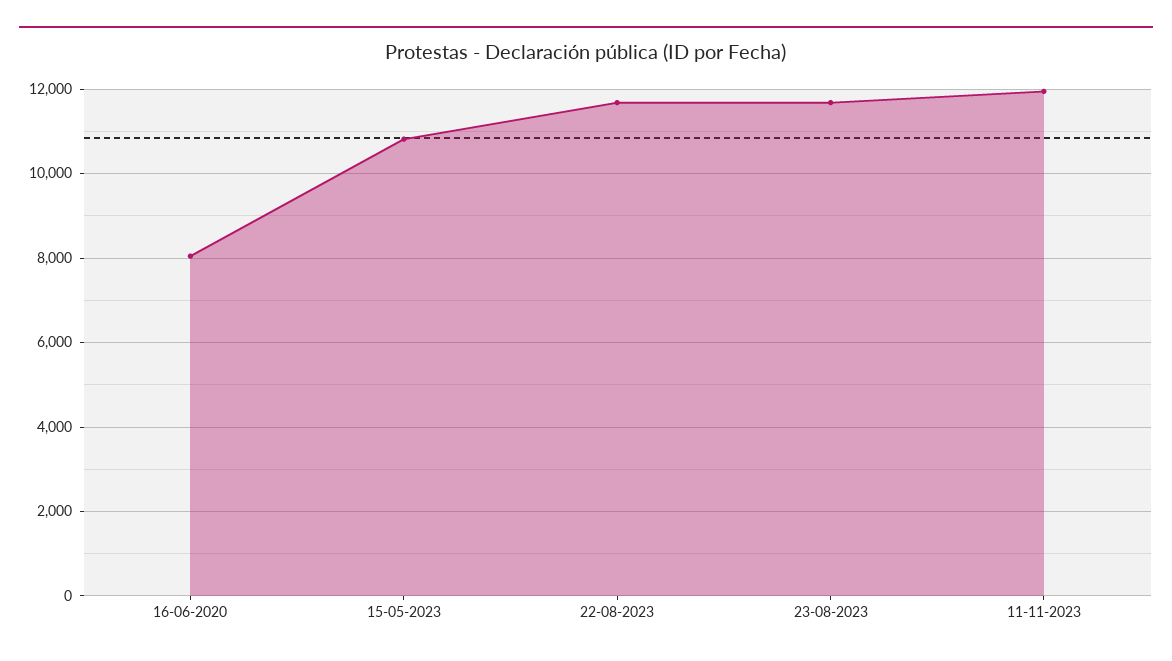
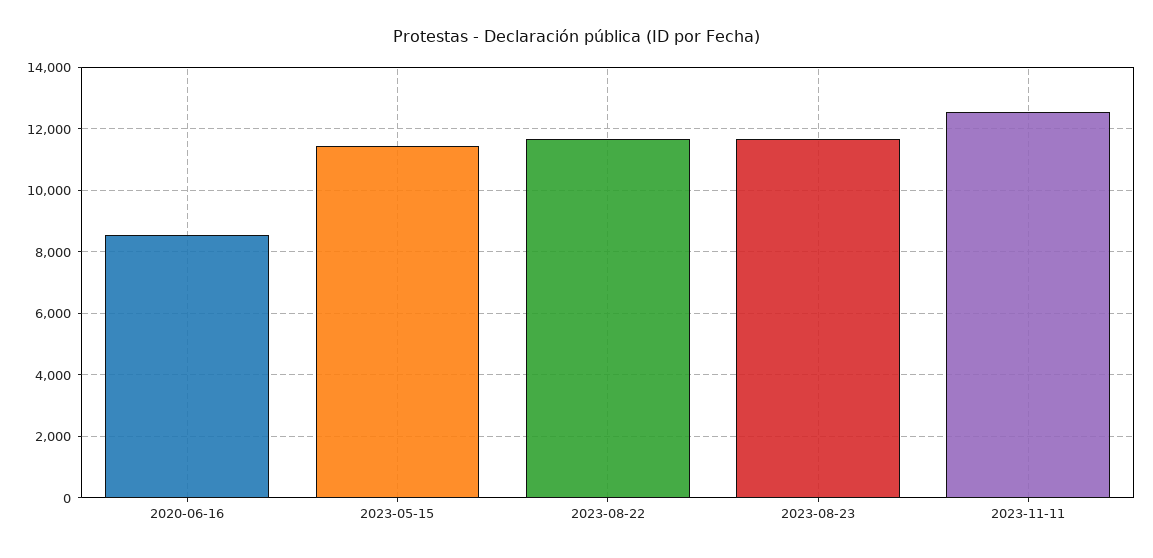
16-06-2020: 8000 -> 8600
15-05-2023: 10800 -> 11400
11-11-2023: 12000 -> 12600

